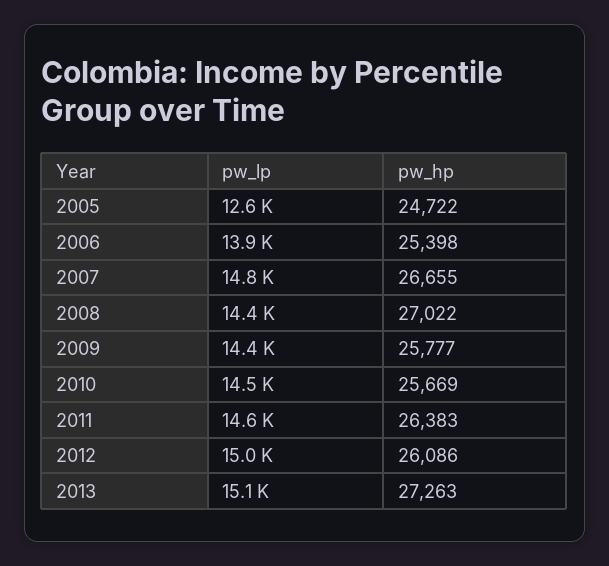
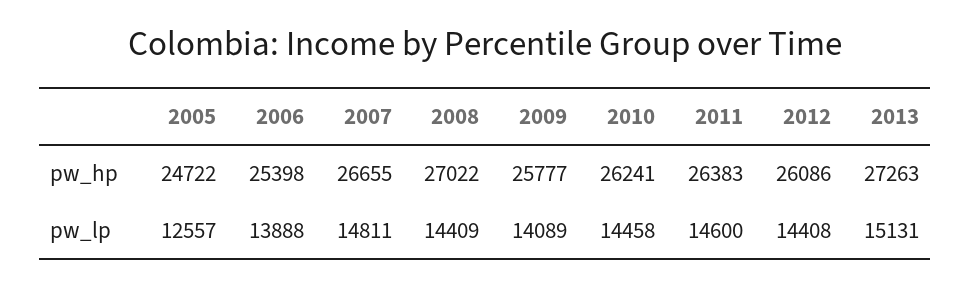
pw_lp, 2009: 14400 -> 14089
pw_hp, 2010: 25669 -> 26241
pw_lp, 2012: 15000 -> 14408

